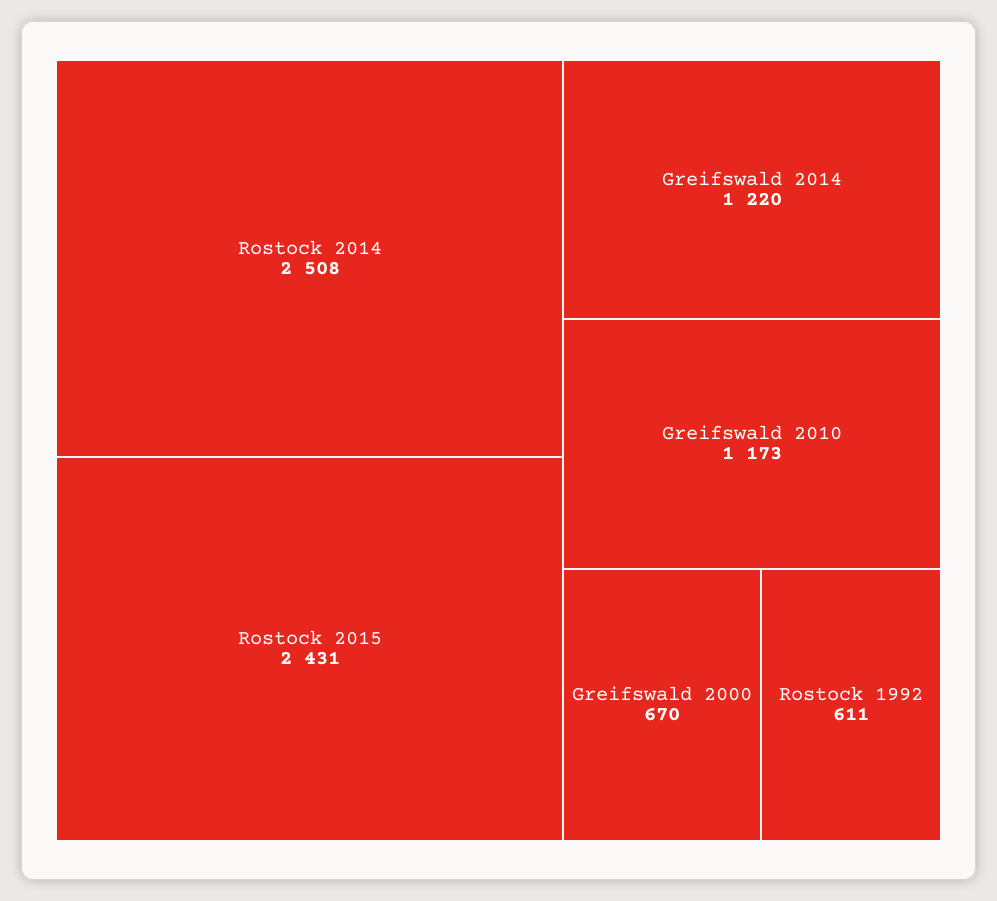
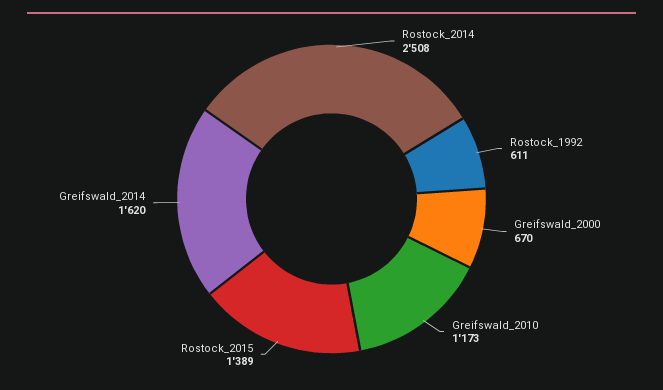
Rostock 2015: 2431 -> 1389
Greifswald 2014: 1220 -> 1620

